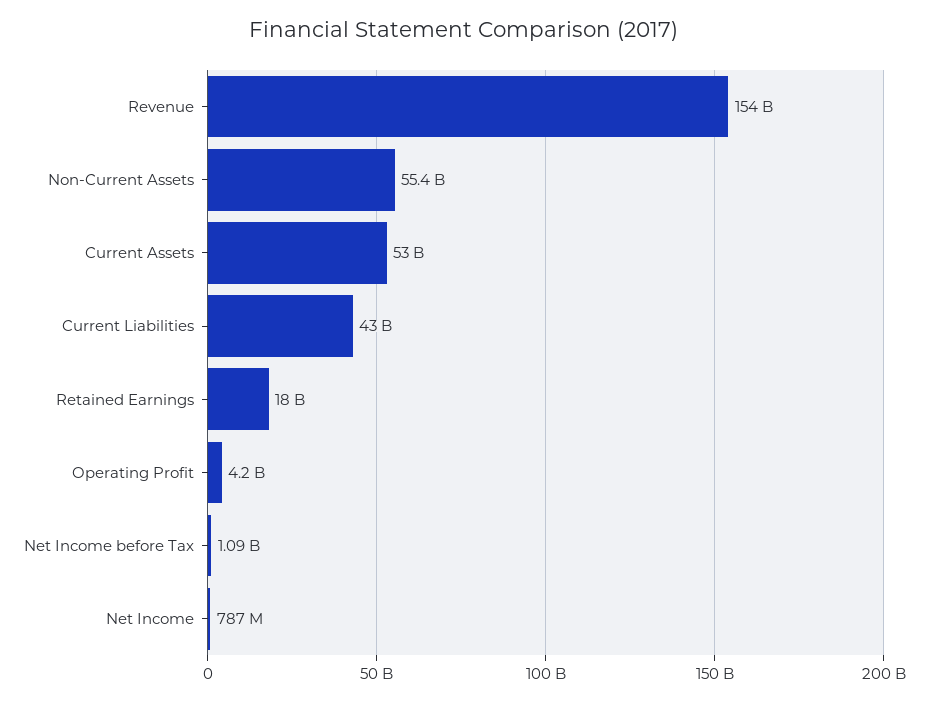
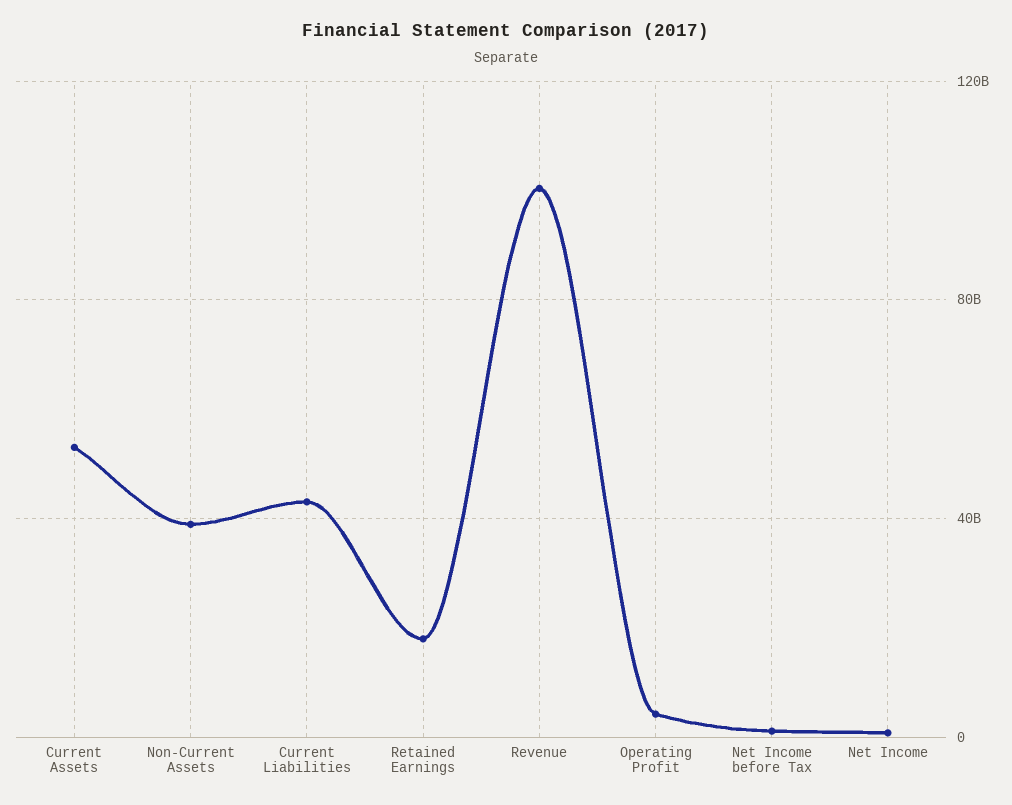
Revenue: 154000000000 -> 100000000000
Non-Current Assets: 55400000000 -> 40000000000

